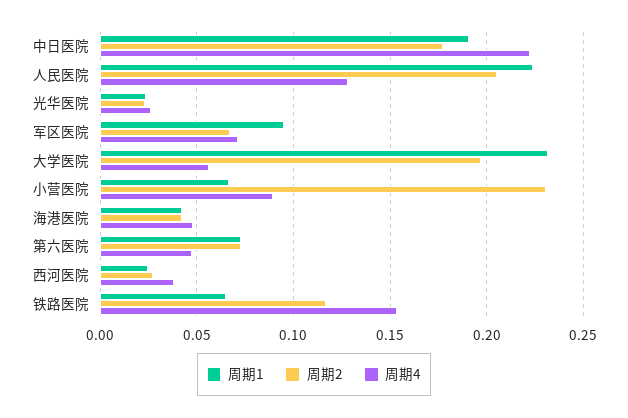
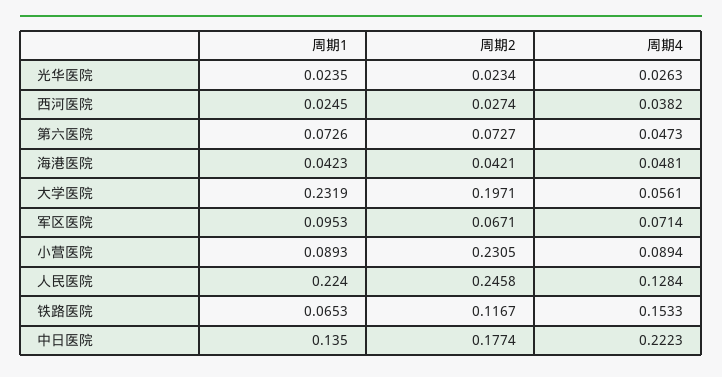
周期1, 中日医院: 0.19 -> 0.135
周期2, 人民医院: 0.205 -> 0.2458
周期1, 小营医院: 0.065 -> 0.0893

